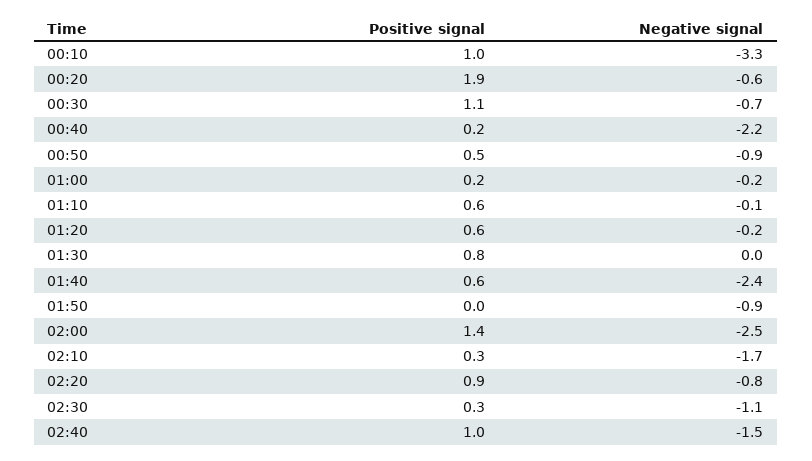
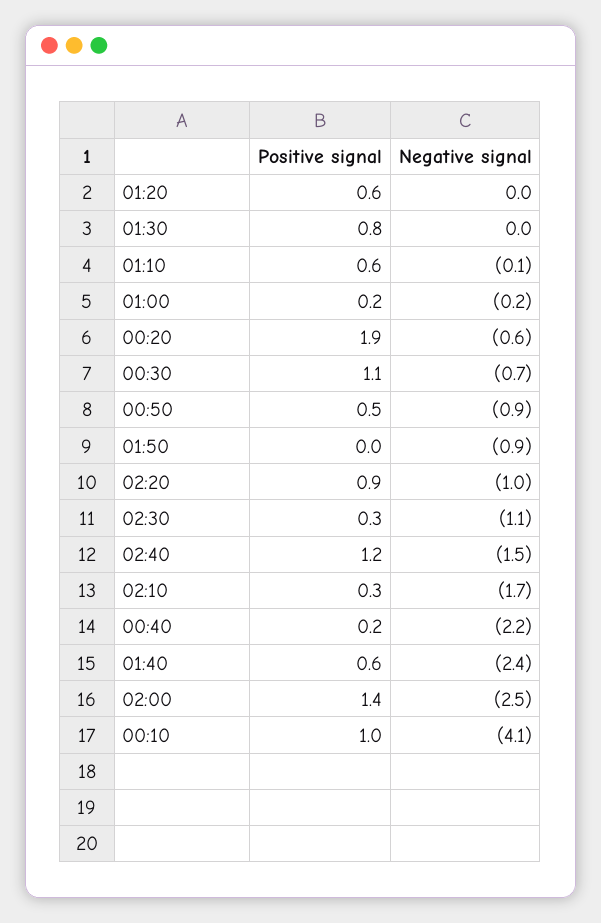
Negative signal, 00:10: -3.3 -> -4.1
Negative signal, 01:20: -0.2 -> 0
Negative signal, 02:20: -0.8 -> -1
Positive signal, 02:40: 1 -> 1.2

